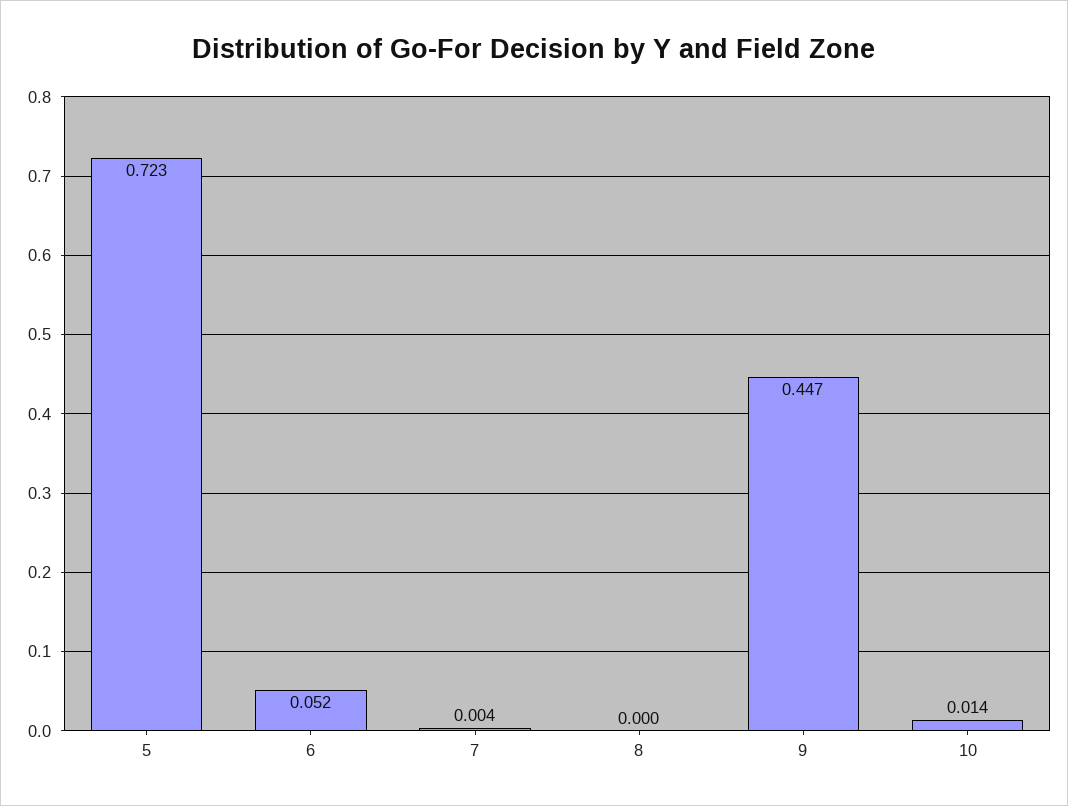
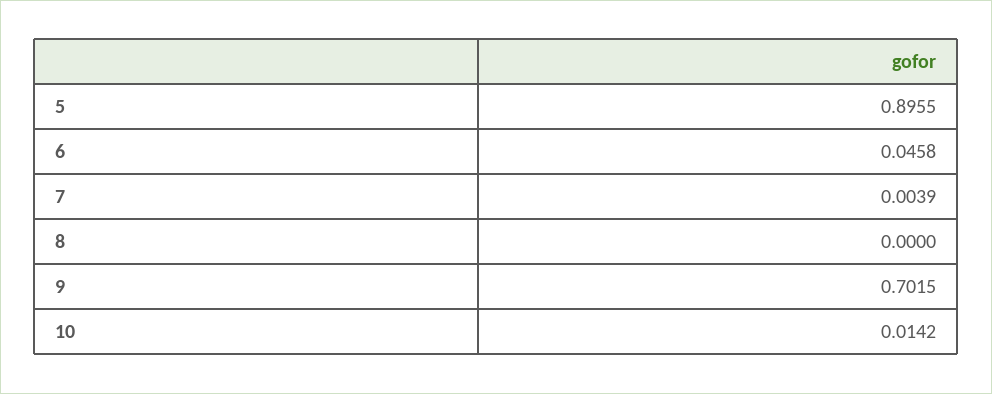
5: 0.723 -> 0.8955
6: 0.052 -> 0.0458
9: 0.447 -> 0.7015

